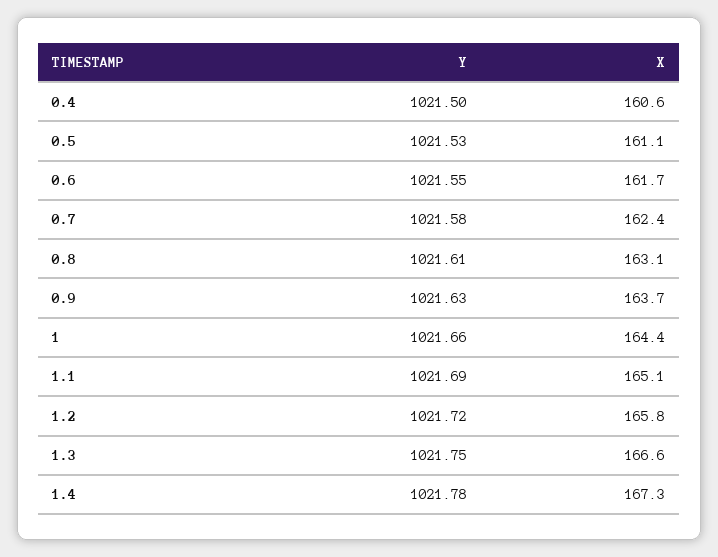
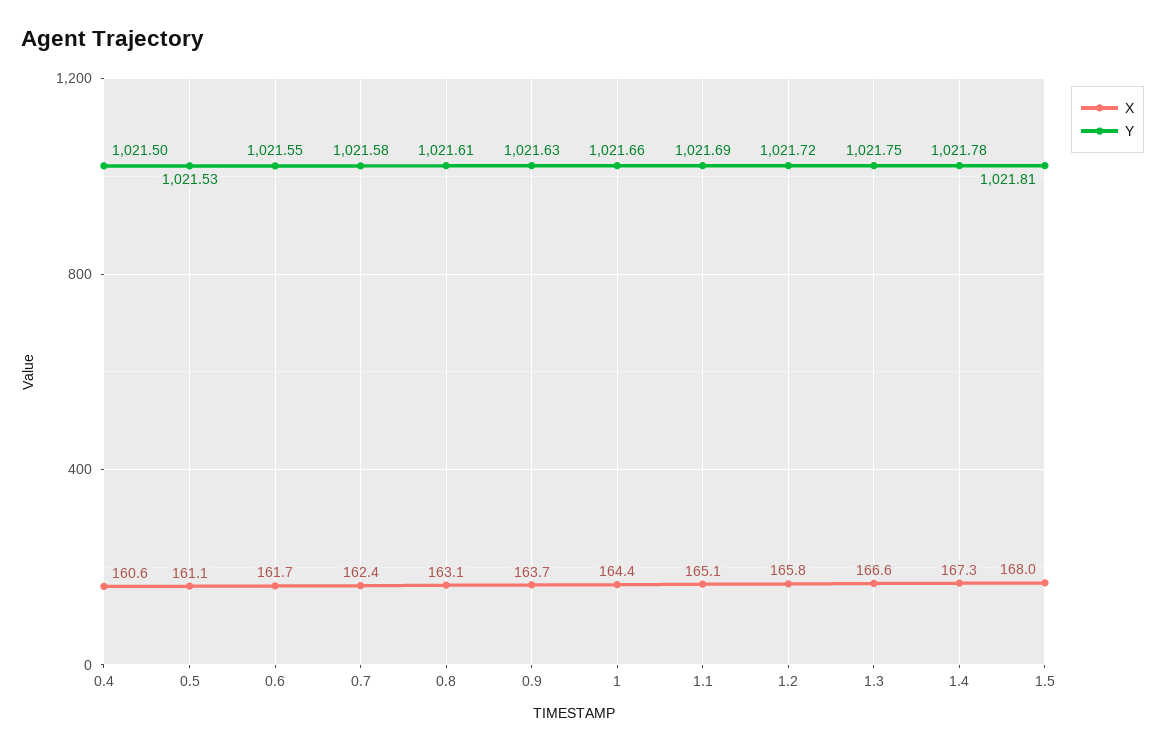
X, 1.5: none -> 168
Y, 1.5: none -> 1021.81

